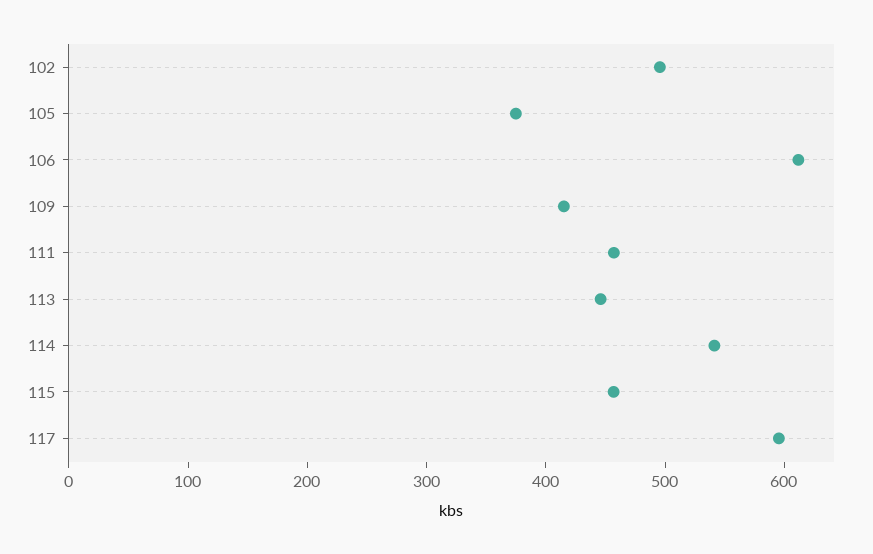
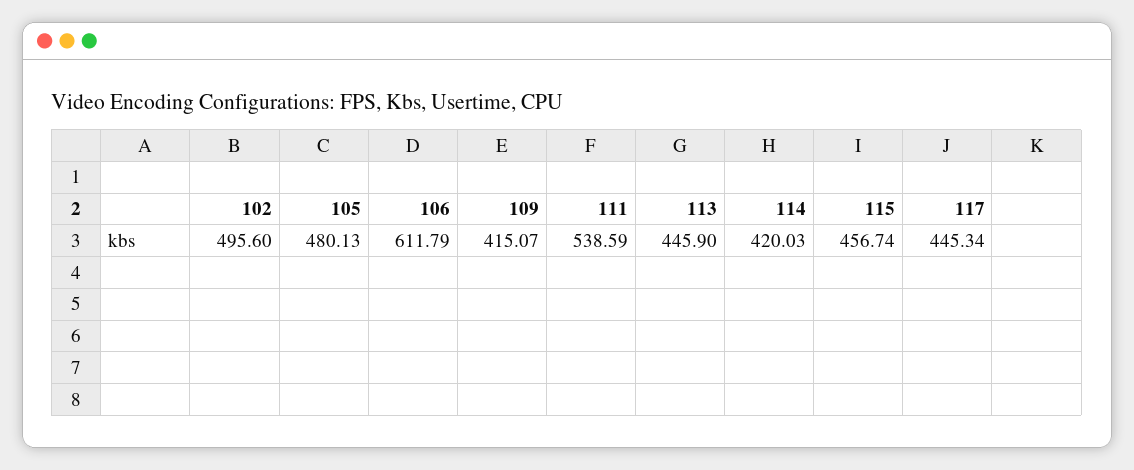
105: 380 -> 480.13
111: 460 -> 538.59
114: 540 -> 420.03
117: 600 -> 445.34

